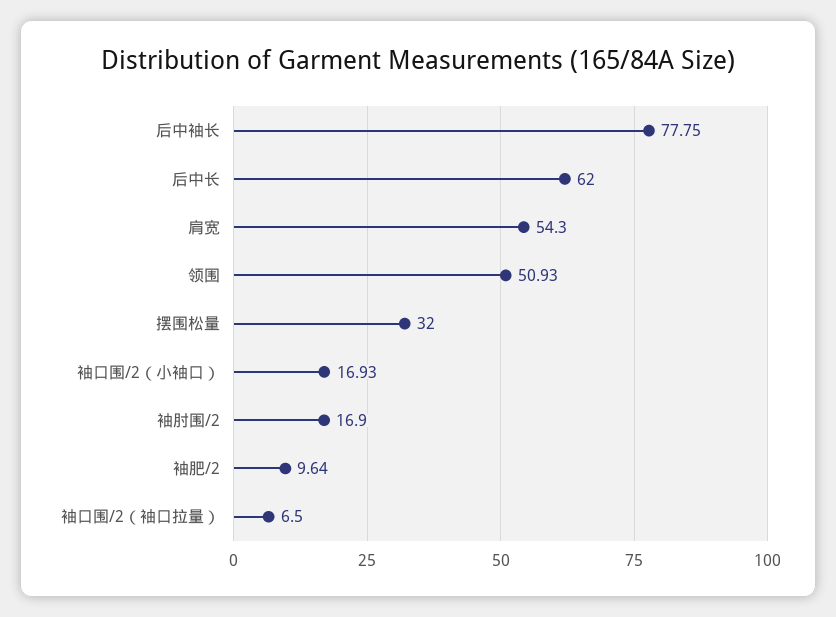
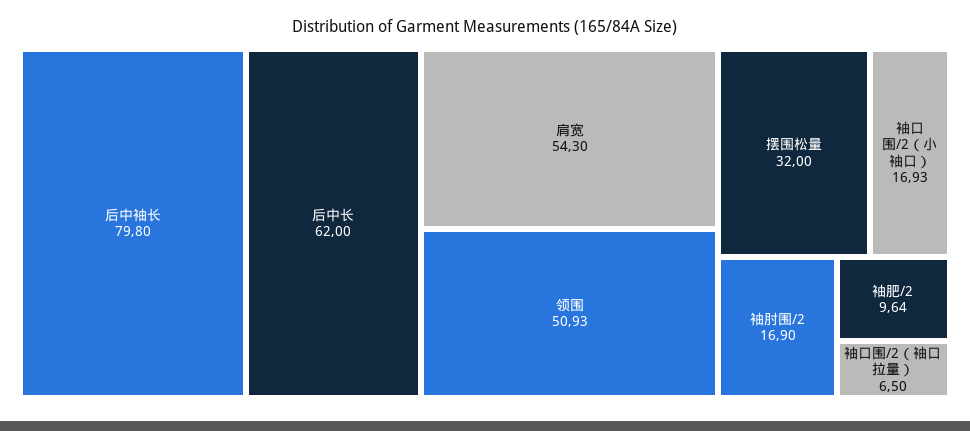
后中袖长: 77.75 -> 79.8

